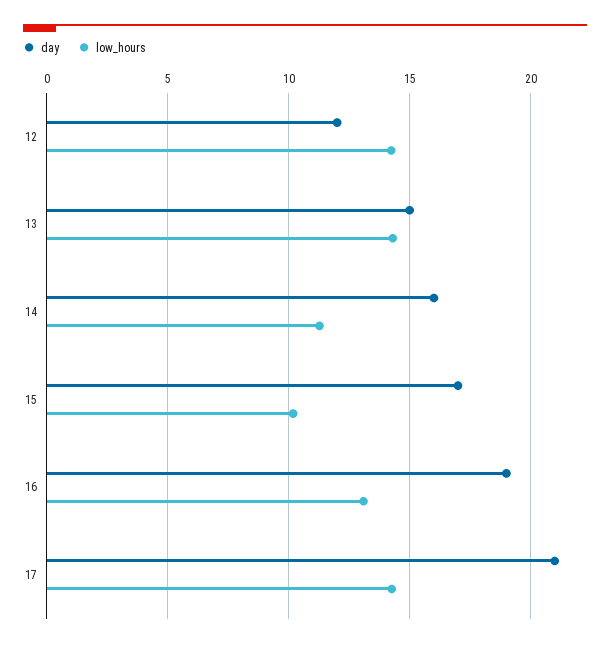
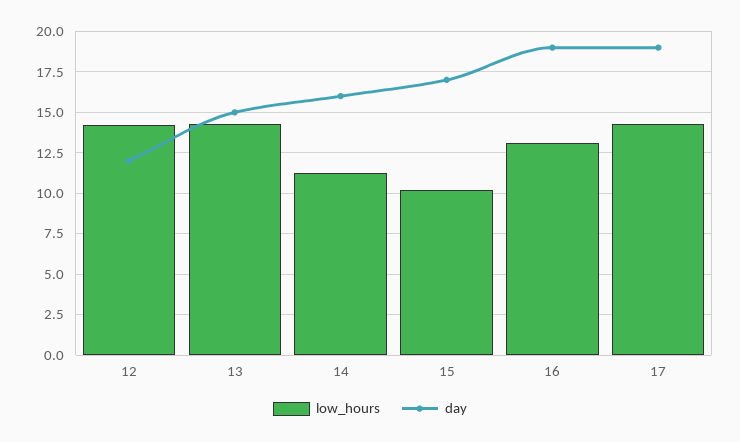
day, 17: 21 -> 19

